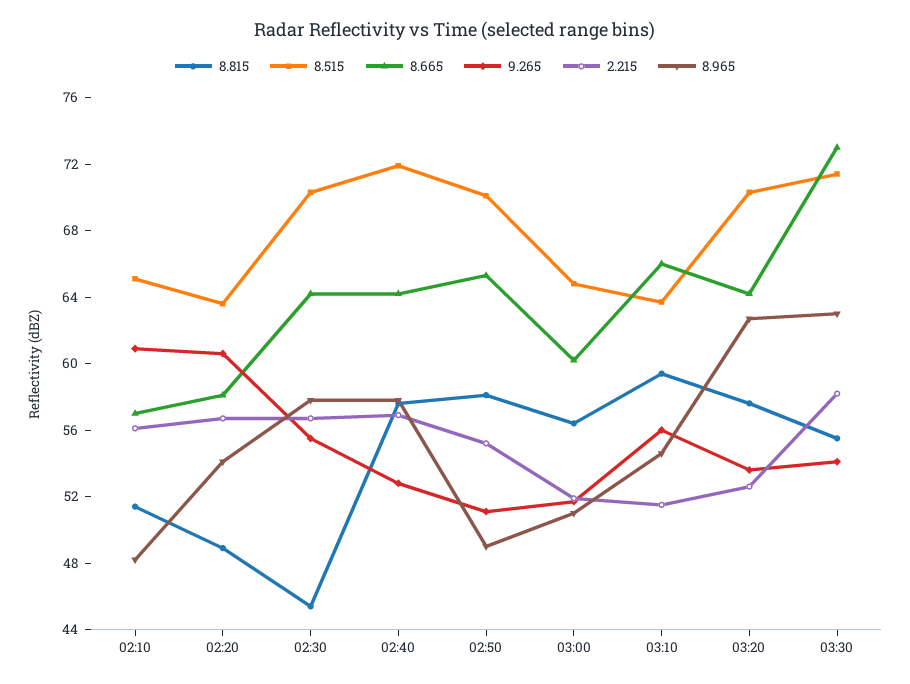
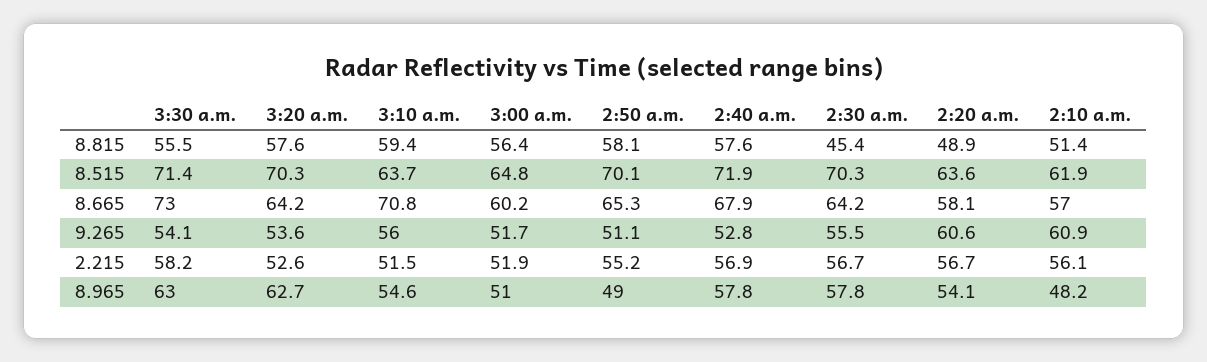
8.515, 02:10: 65 -> 61.9
8.665, 02:40: 64 -> 67.9
8.665, 03:10: 66 -> 70.8

